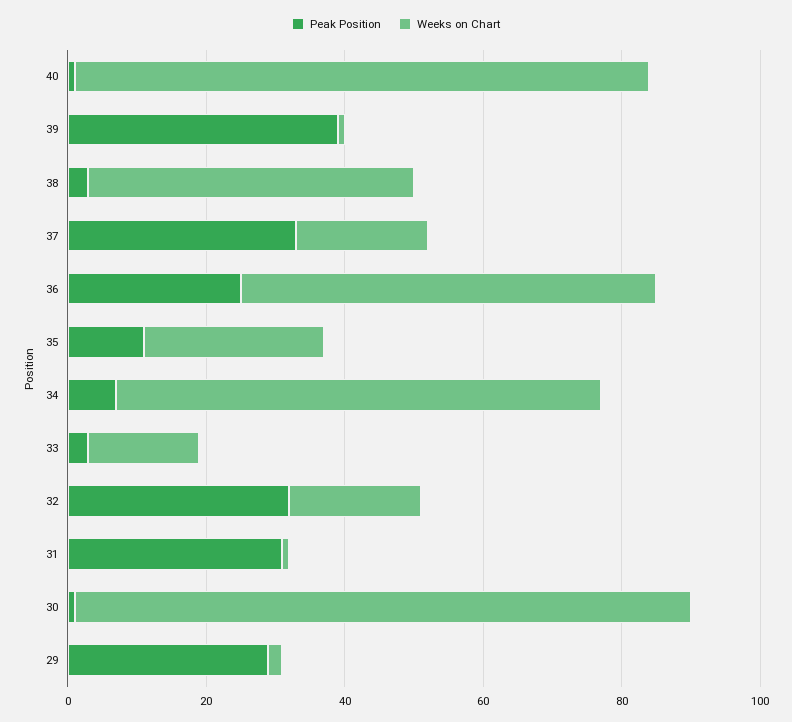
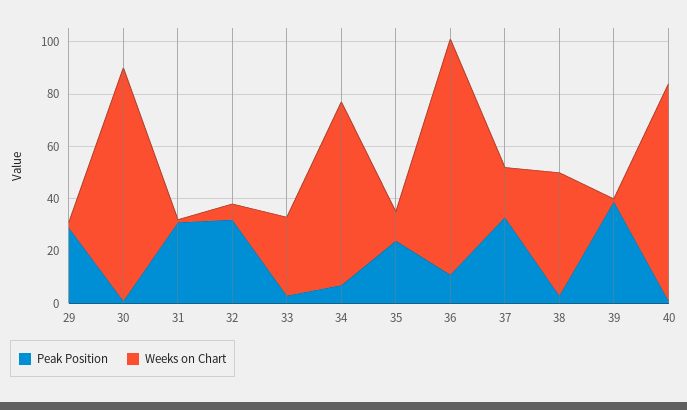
Peak Position, 36: 25 -> 10
Weeks on Chart, 36: 60 -> 90
Peak Position, 35: 10 -> 25
Weeks on Chart, 35: 25 -> 10
Weeks on Chart, 33: 15 -> 30
Weeks on Chart, 32: 20 -> 5

